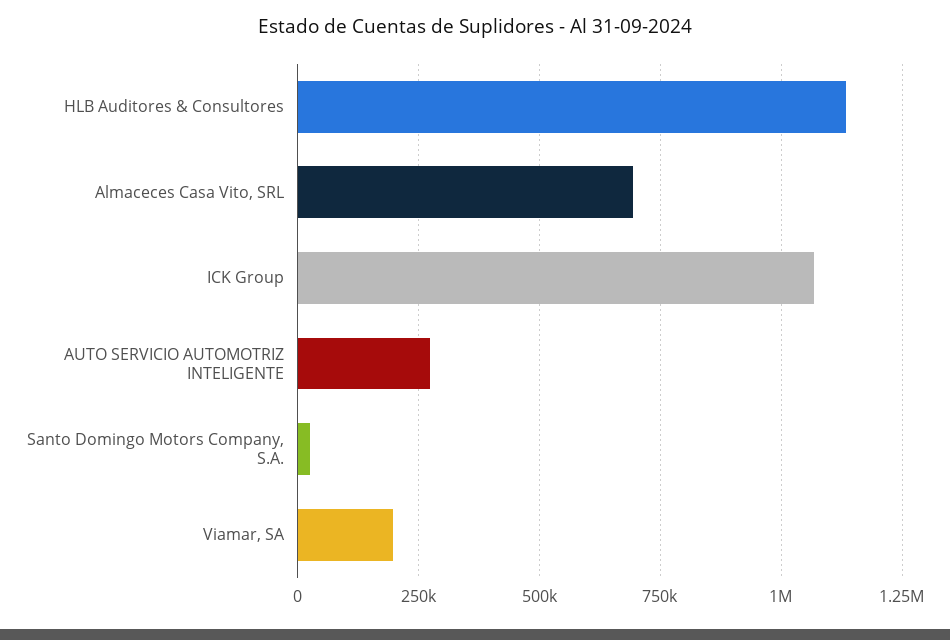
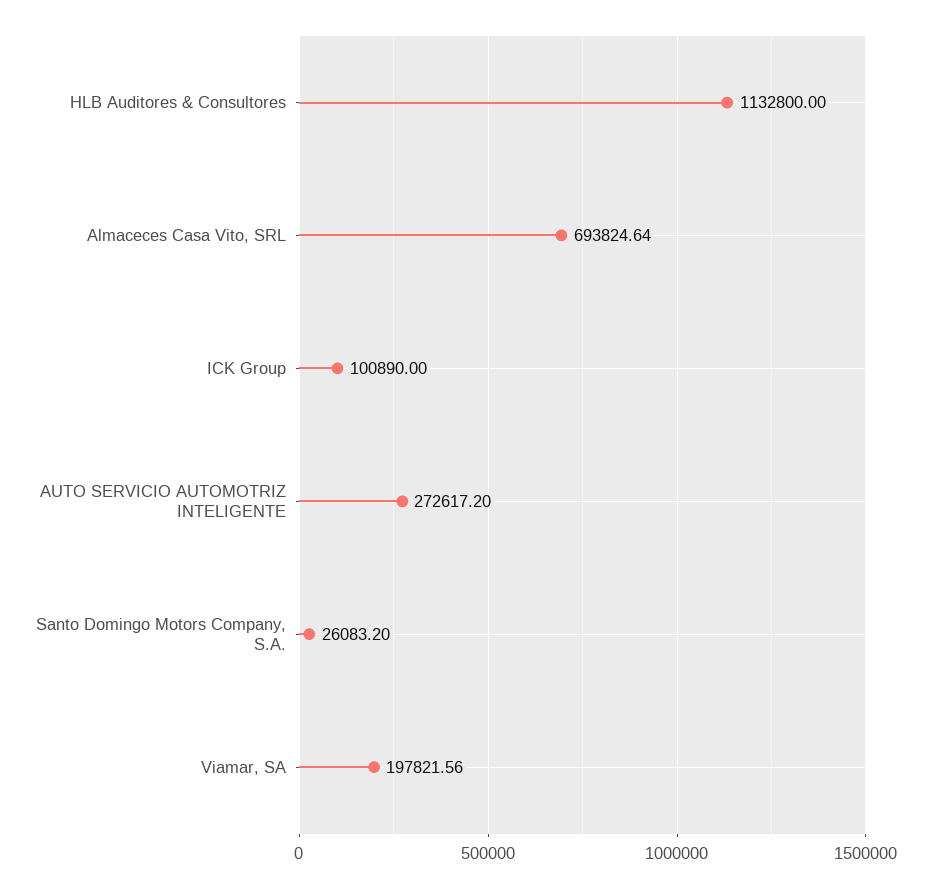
ICK Group: 1075000 -> 100890

